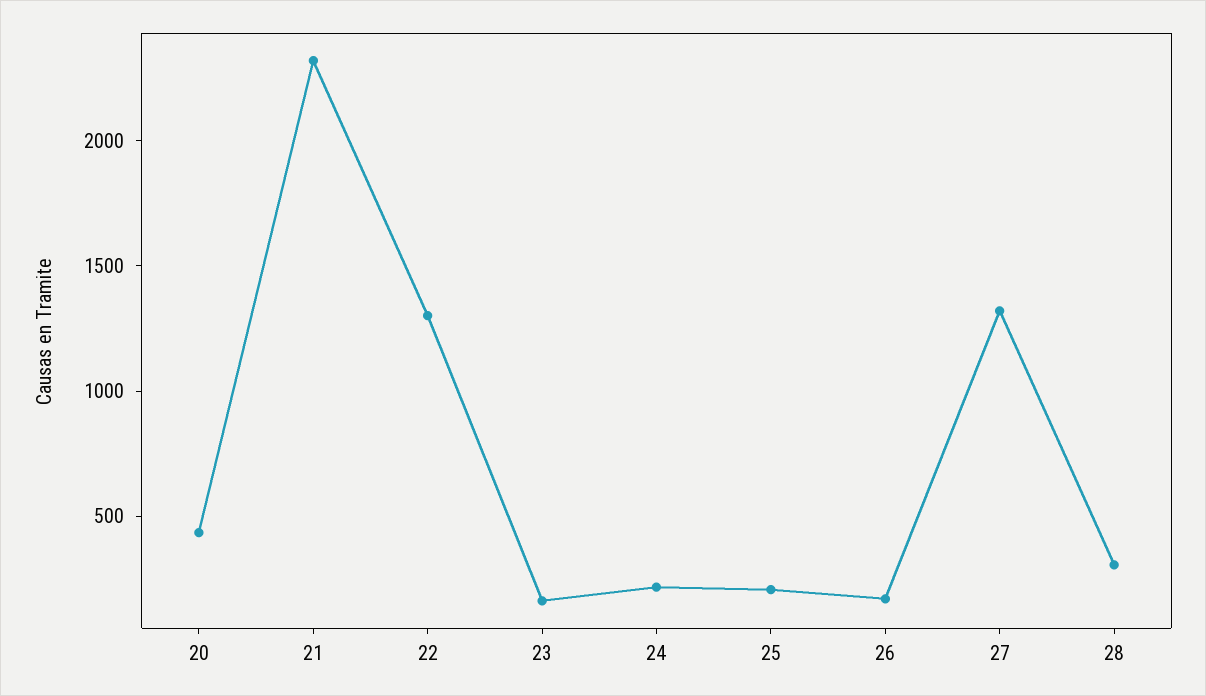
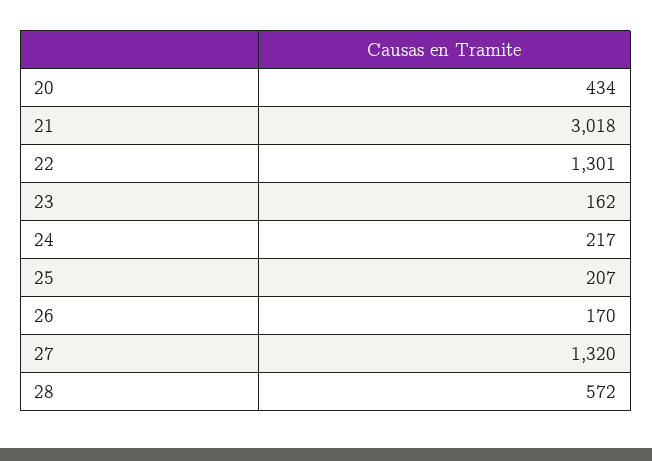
21: 2300 -> 3018
28: 300 -> 572

